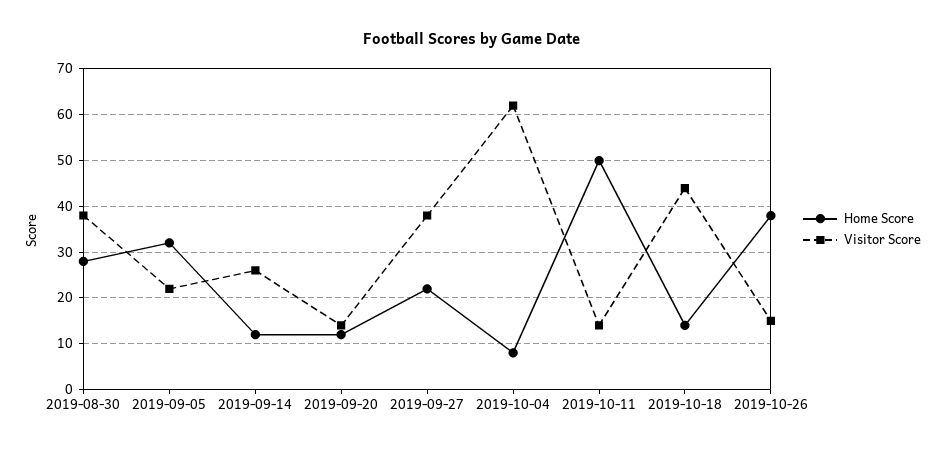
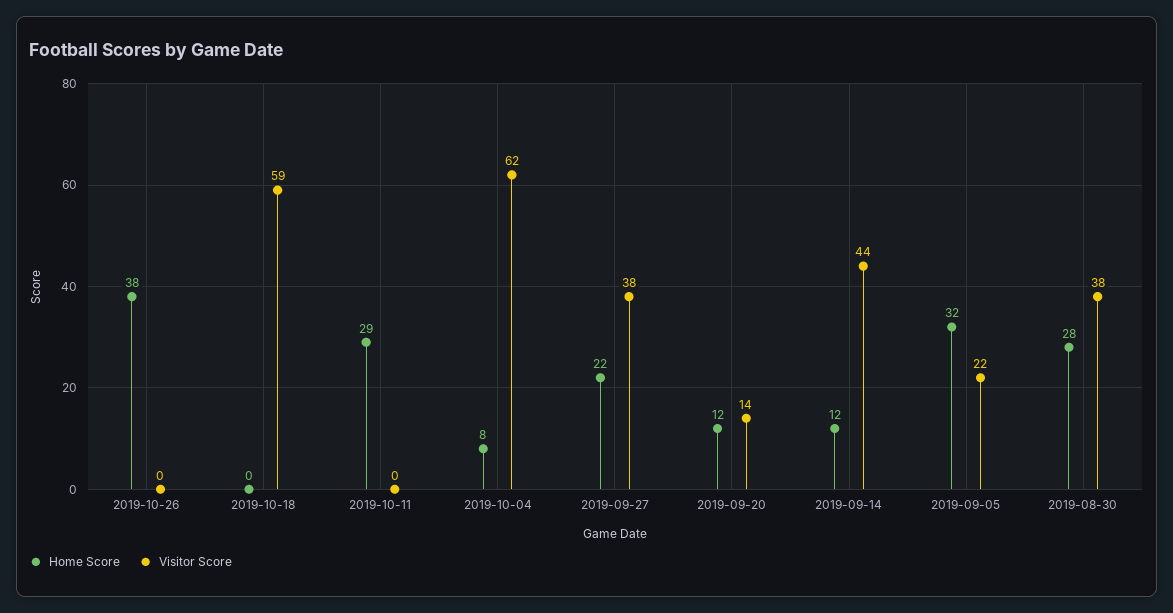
Visitor Score, 2019-09-14: 25 -> 44
Home Score, 2019-10-11: 50 -> 29
Visitor Score, 2019-10-11: 15 -> 0
Home Score, 2019-10-18: 15 -> 0
Visitor Score, 2019-10-18: 45 -> 59
Visitor Score, 2019-10-26: 15 -> 0

